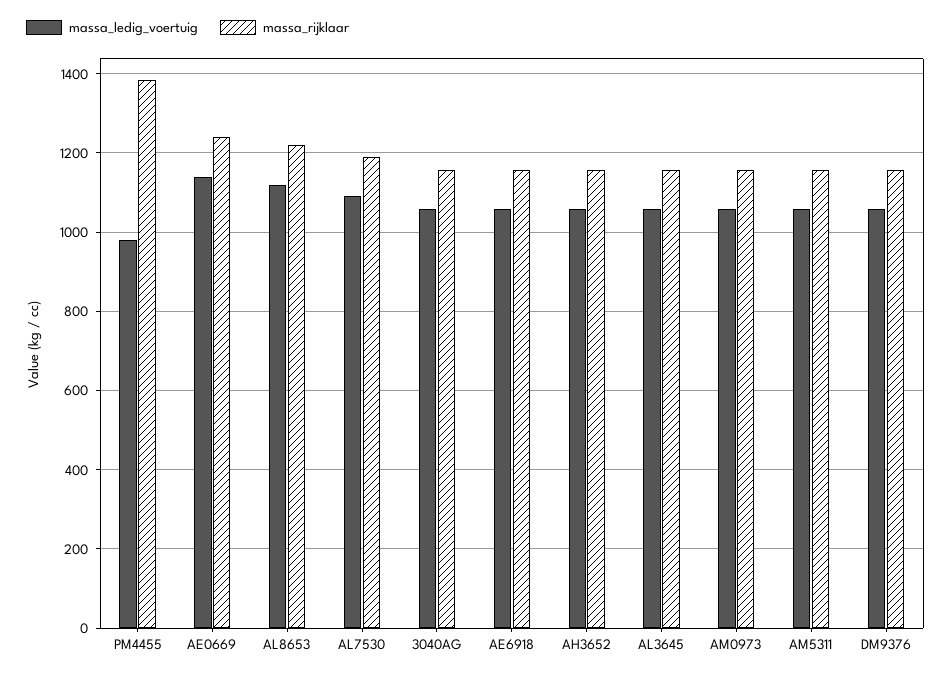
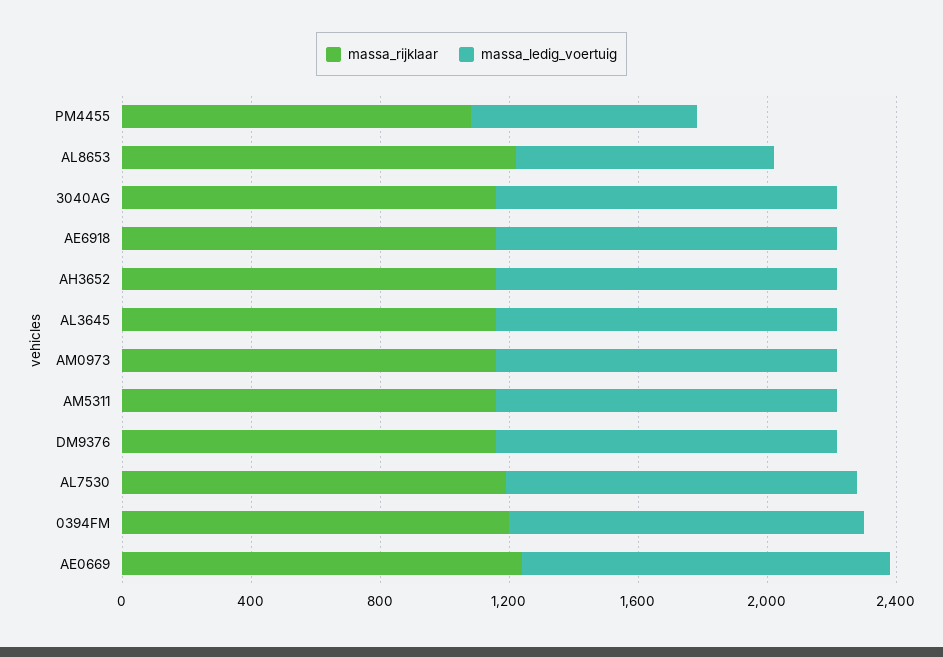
massa_ledig_voertuig, PM4455: 980 -> 700
massa_rijklaar, PM4455: 1380 -> 1100
massa_ledig_voertuig, AL8653: 1120 -> 800
massa_rijklaar, 0394FM: none -> 1200
massa_ledig_voertuig, 0394FM: none -> 1100

